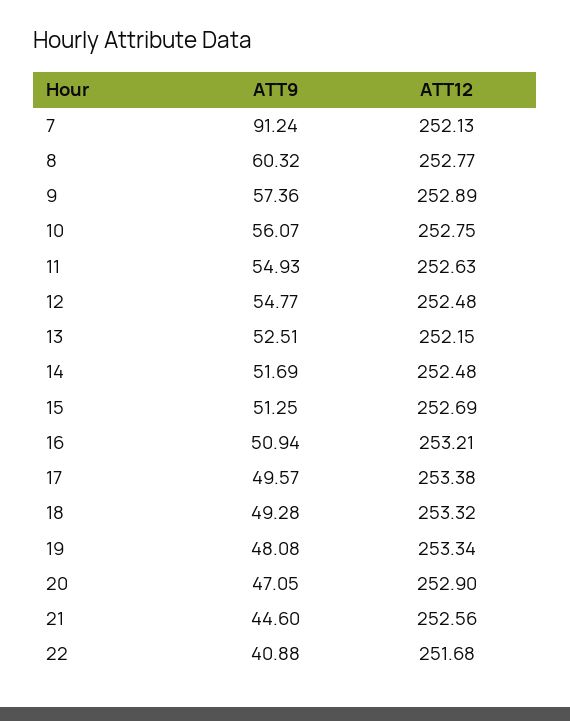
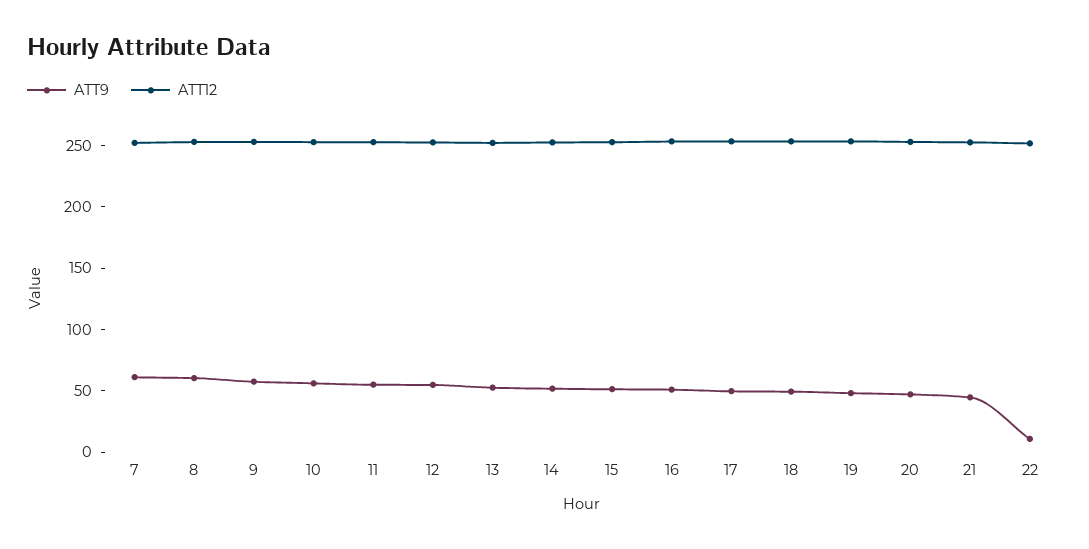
ATT9, 7: 91.24 -> 60
ATT9, 22: 40.88 -> 10

